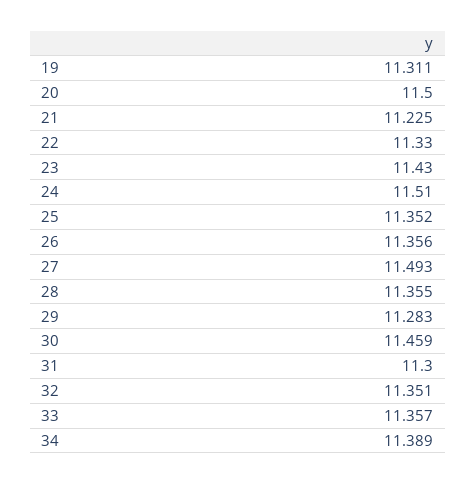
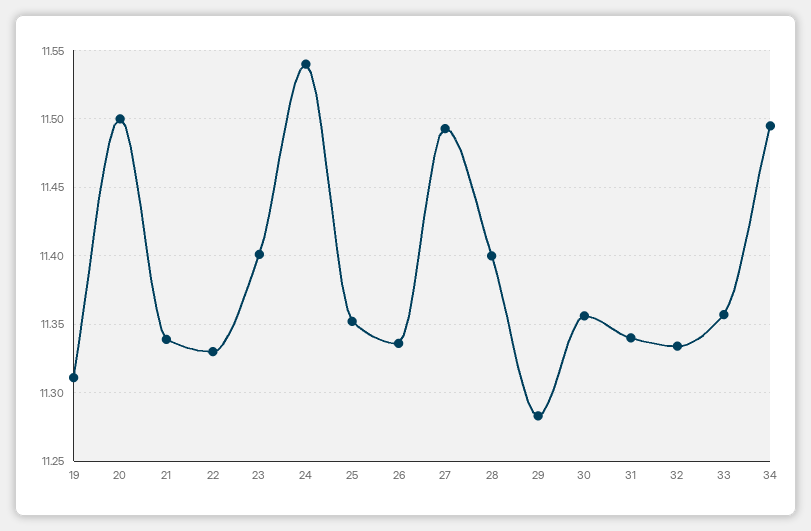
21: 11.225 -> 11.34
23: 11.43 -> 11.4
24: 11.51 -> 11.54
26: 11.356 -> 11.335
28: 11.355 -> 11.4
30: 11.459 -> 11.355
31: 11.3 -> 11.34
32: 11.351 -> 11.335
34: 11.389 -> 11.495

